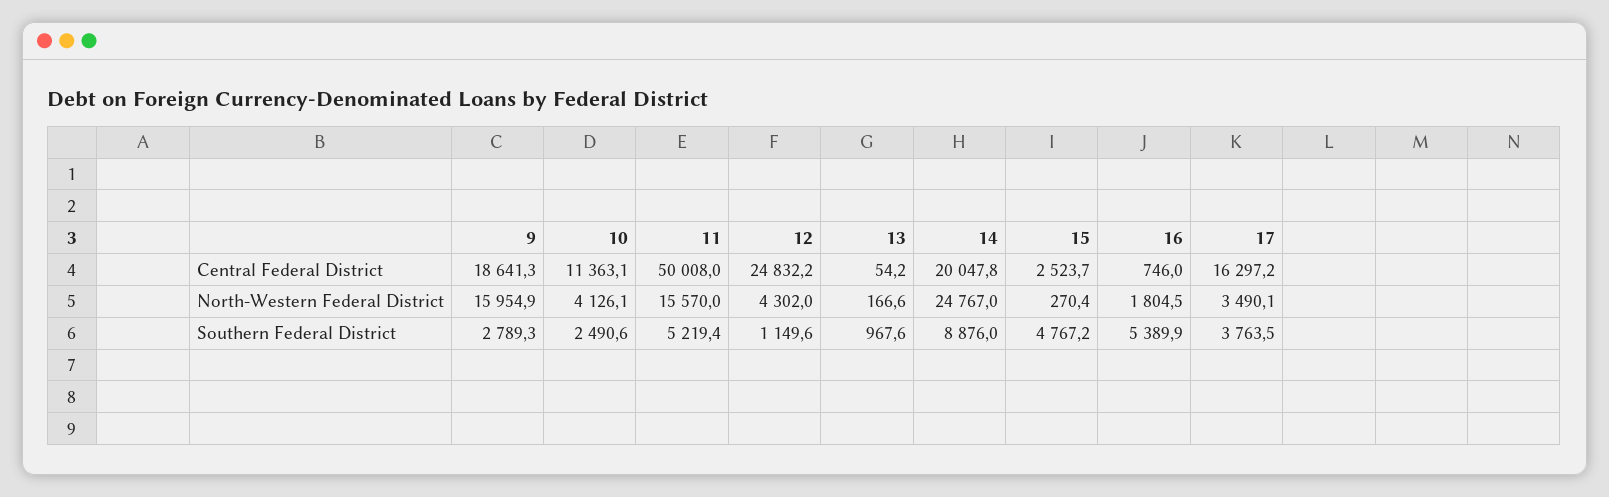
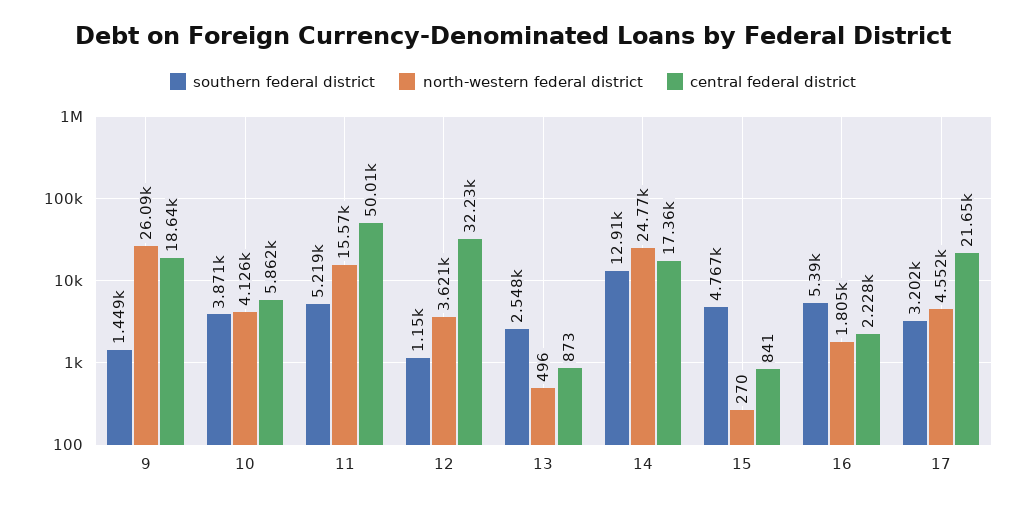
Central Federal District, 10: 11363.1 -> 5862
Central Federal District, 12: 24832.2 -> 32230
Central Federal District, 13: 54.2 -> 873
Central Federal District, 14: 20047.8 -> 17360
Central Federal District, 15: 2523.7 -> 841
Central Federal District, 16: 746 -> 2228
Central Federal District, 17: 16297.2 -> 21650
North-Western Federal District, 9: 15954.9 -> 26090
North-Western Federal District, 12: 4302 -> 3621
North-Western Federal District, 13: 166.6 -> 496
North-Western Federal District, 17: 3490.1 -> 4552
Southern Federal District, 9: 2789.3 -> 1449
Southern Federal District, 10: 2490.6 -> 3871
Southern Federal District, 13: 967.6 -> 2548
Southern Federal District, 14: 8876 -> 12910
Southern Federal District, 17: 3763.5 -> 3202

